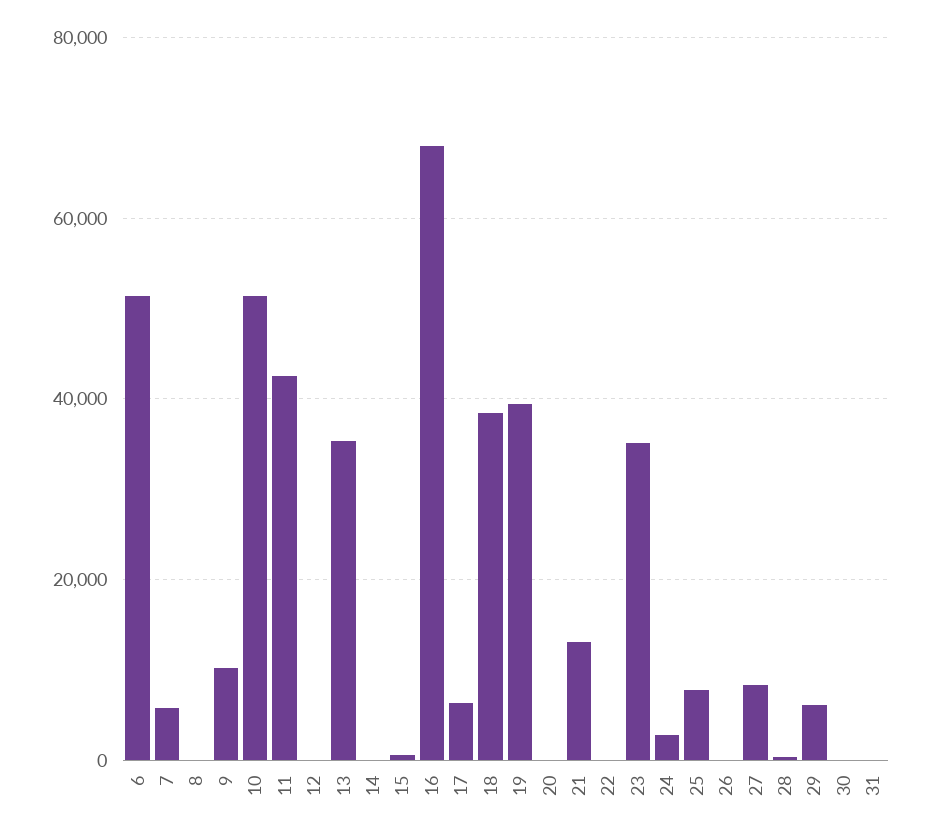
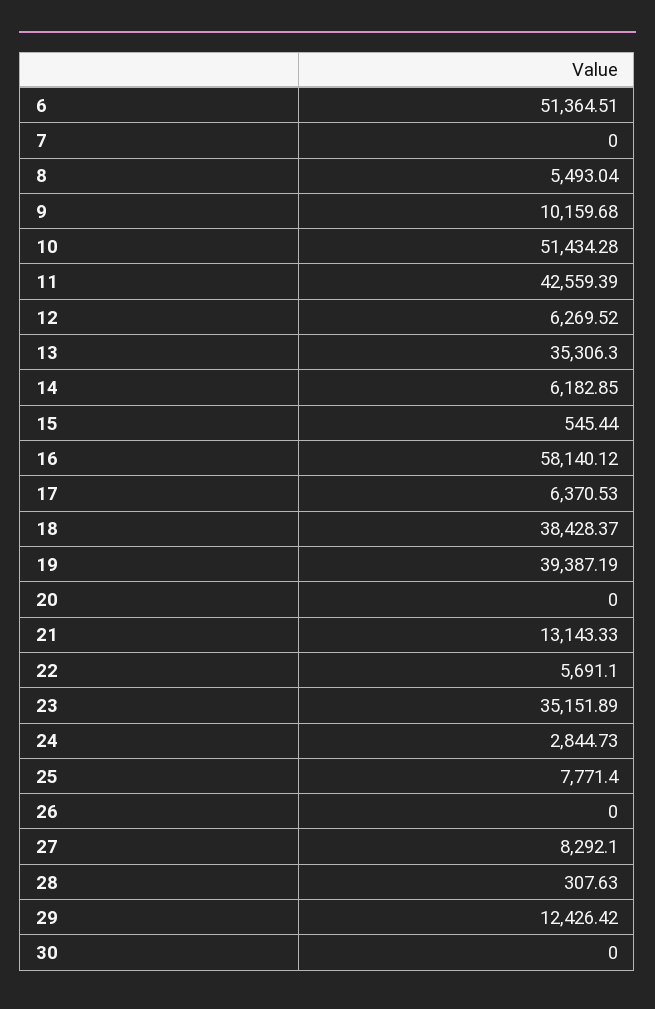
7: 6000 -> 0
8: 0 -> 5493.04
12: 0 -> 6269.52
14: 0 -> 6182.85
16: 68000 -> 58140.12
22: 0 -> 5691.1
29: 6000 -> 12426.42
31: 0 -> none

